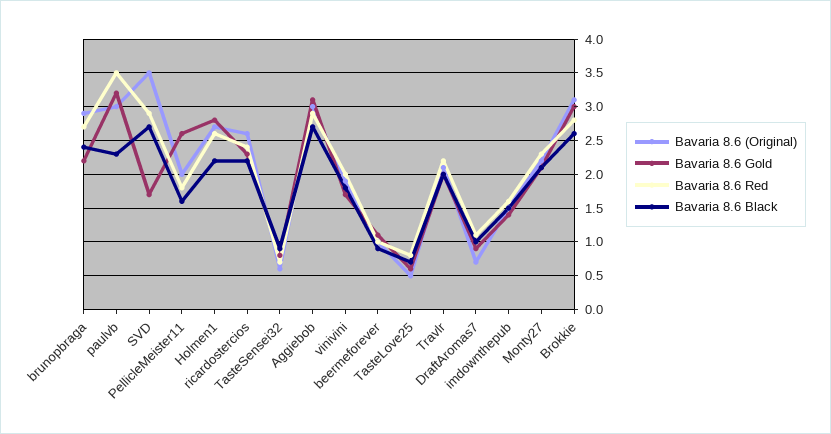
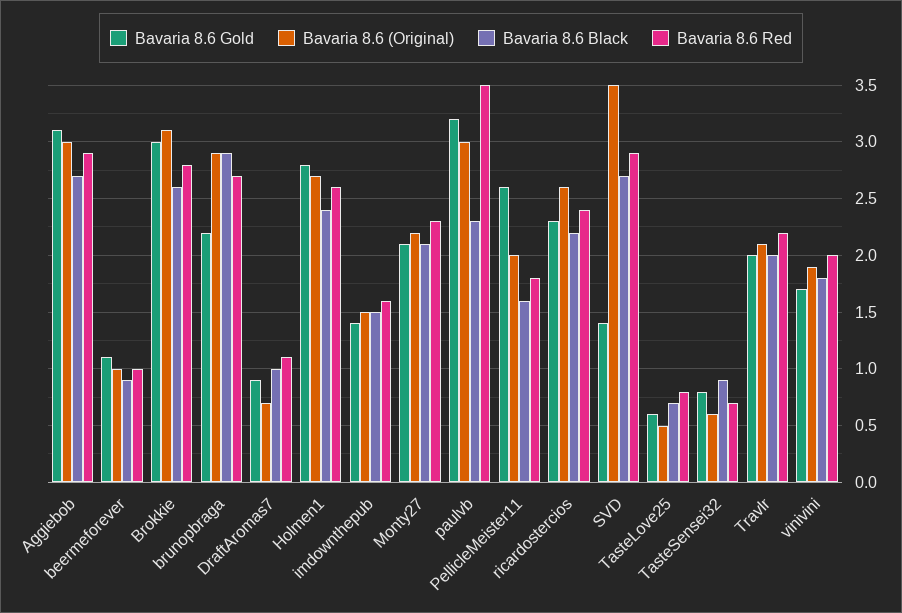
Bavaria 8.6 Black, brunopbraga: 2.4 -> 2.9
Bavaria 8.6 Gold, SVD: 1.7 -> 1.4
Bavaria 8.6 Black, Holmen1: 2.2 -> 2.4

